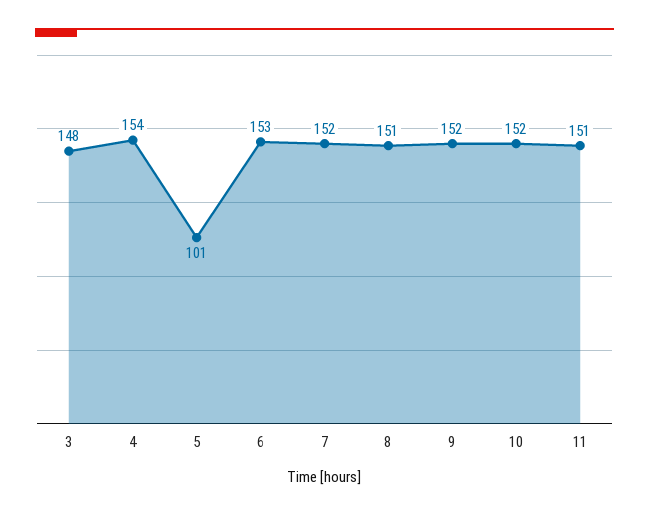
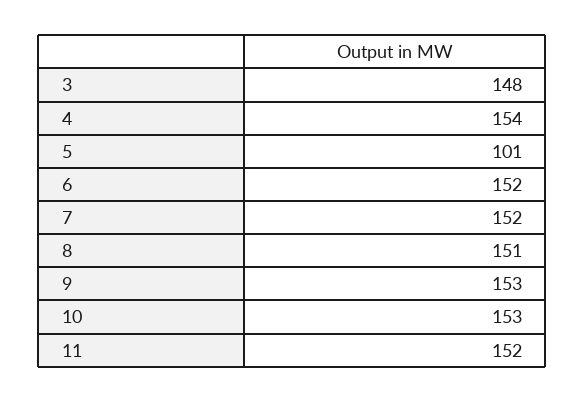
6: 153 -> 152
9: 152 -> 153
10: 152 -> 153
11: 151 -> 152

